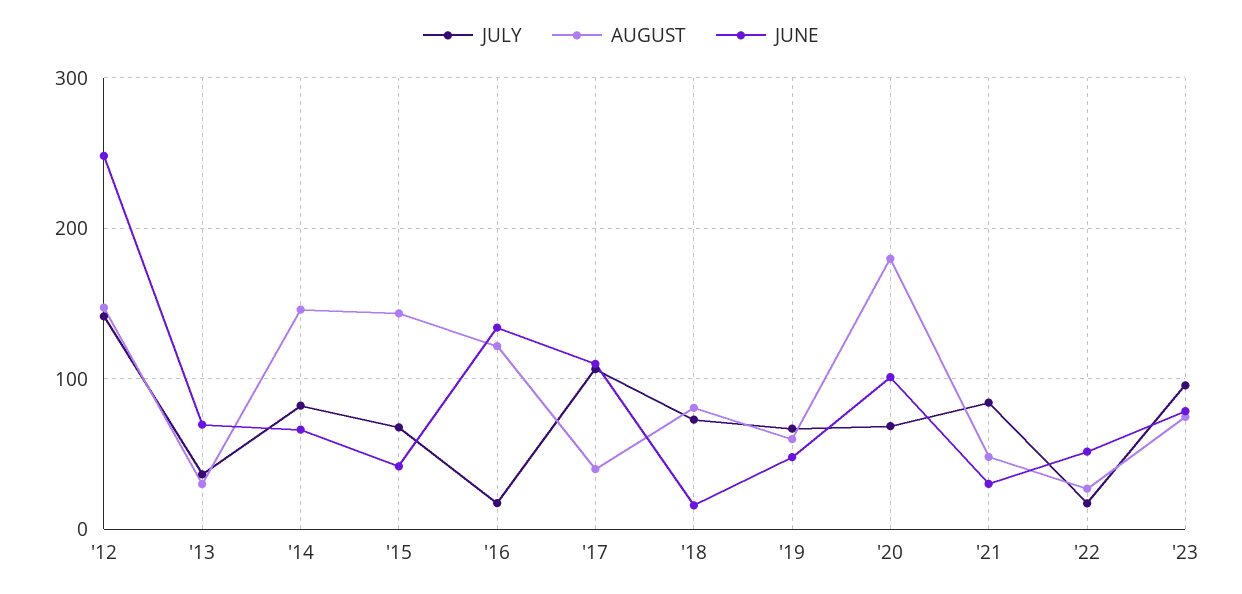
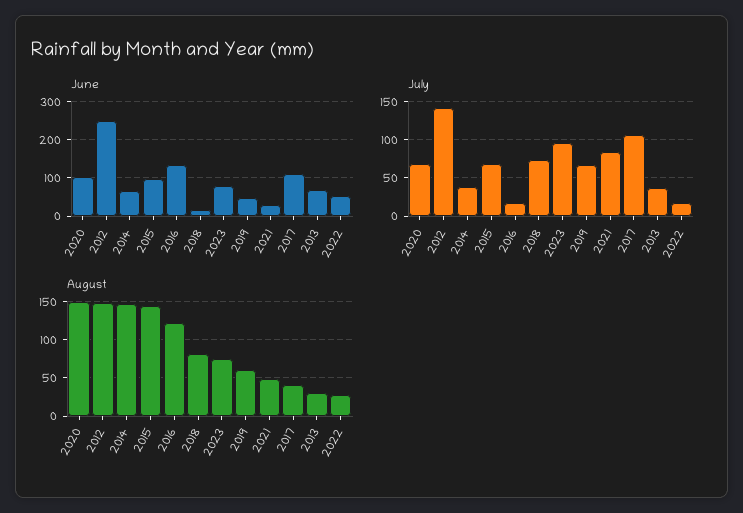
JULY, '14: 80 -> 40
JUNE, '15: 40 -> 100
AUGUST, '20: 180 -> 150

